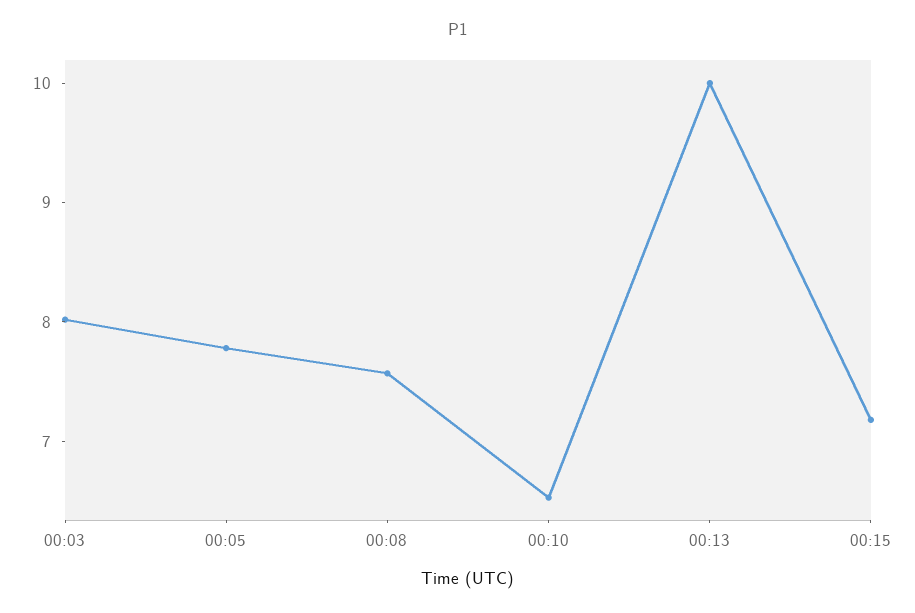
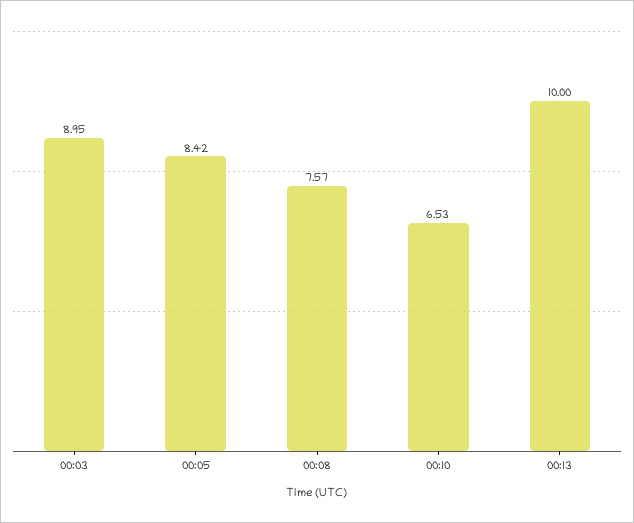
00:03: 8 -> 8.95
00:05: 7.8 -> 8.42
00:15: 7.2 -> none

